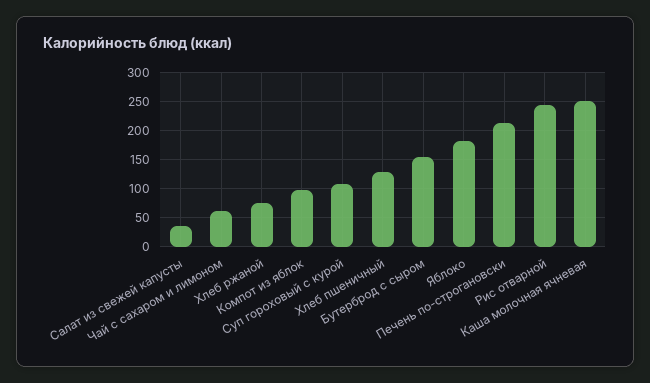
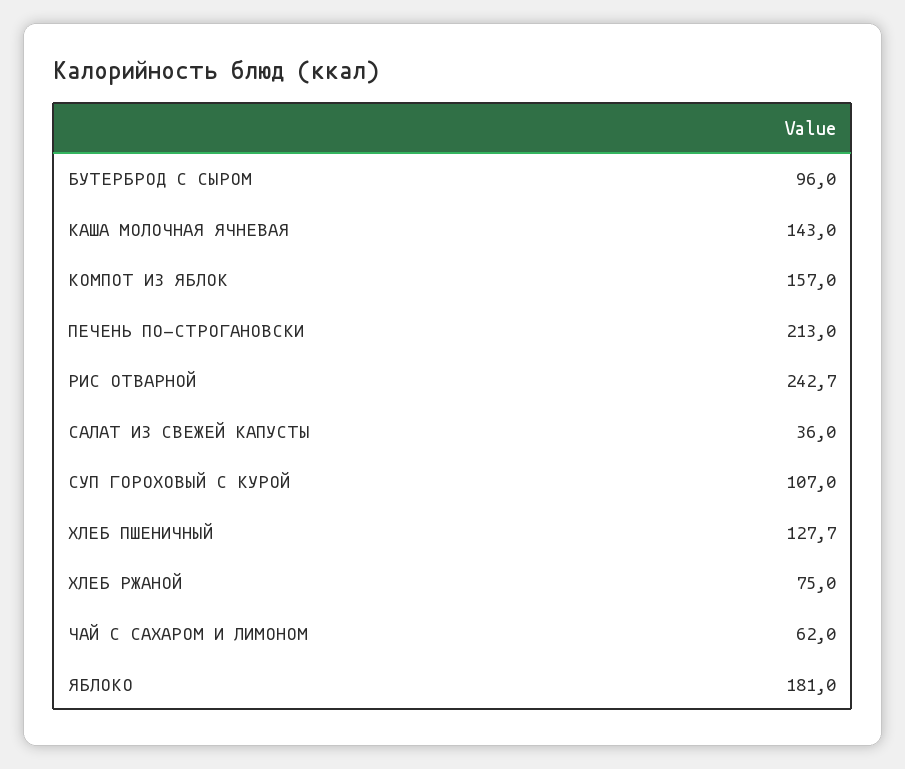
Компот из яблок: 100 -> 157
Бутерброд с сыром: 150 -> 96
Каша молочная ячневая: 250 -> 143

